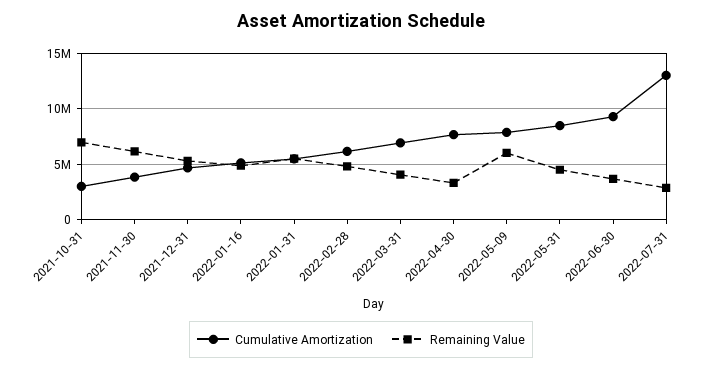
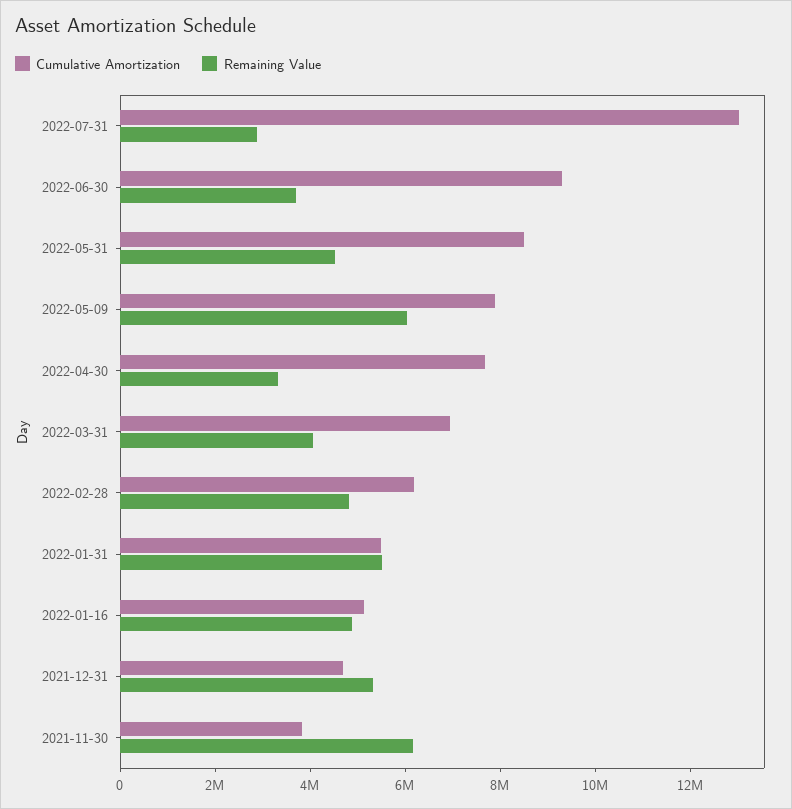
Cumulative Amortization, 2021-10-31: 3000000 -> none
Remaining Value, 2021-10-31: 7000000 -> none

